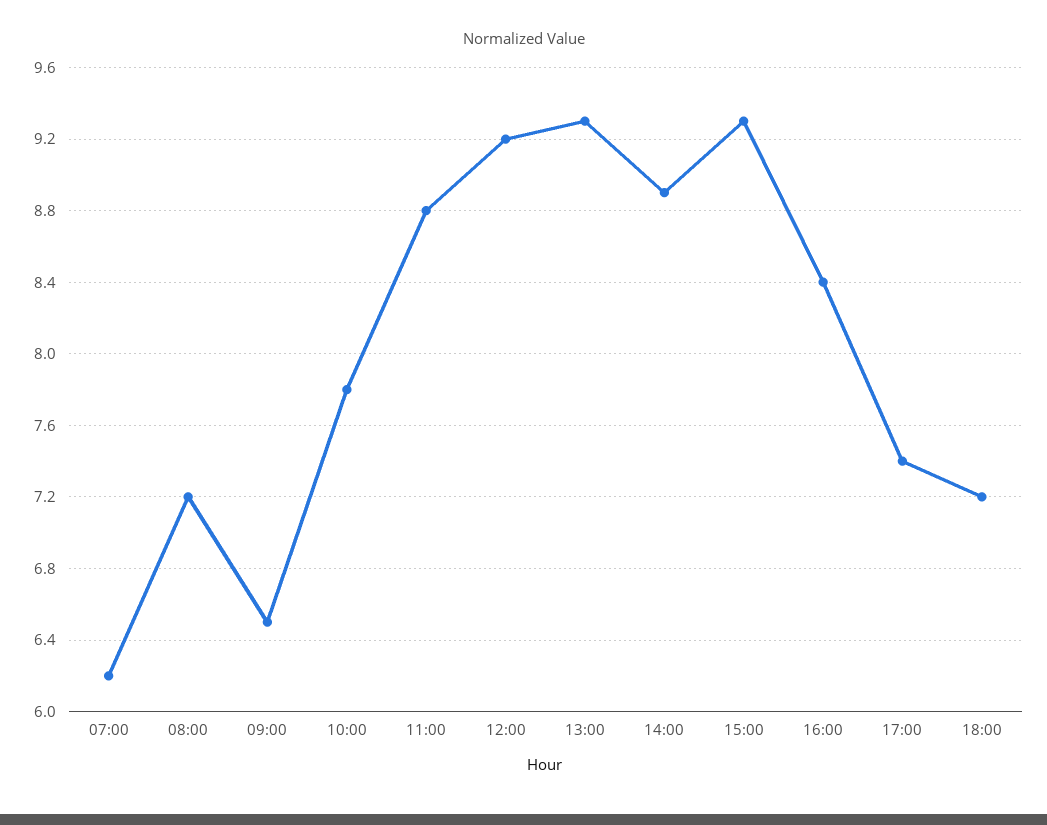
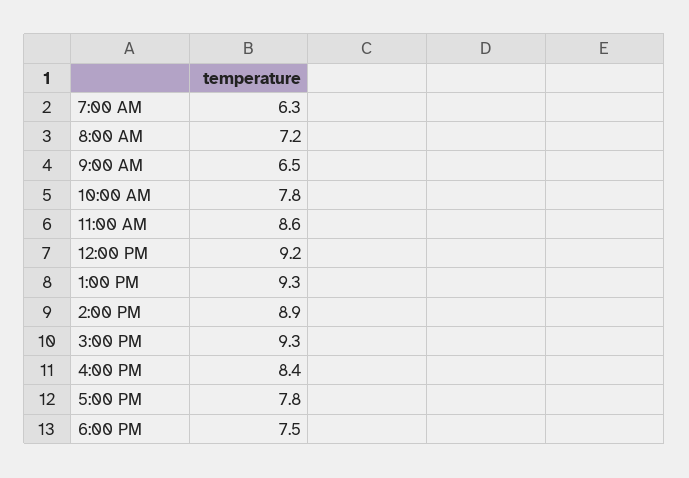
07:00: 6.2 -> 6.3
11:00: 8.8 -> 8.6
17:00: 7.4 -> 7.8
18:00: 7.2 -> 7.5

